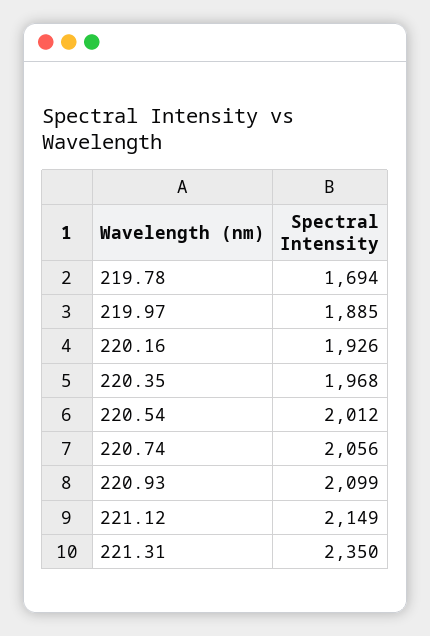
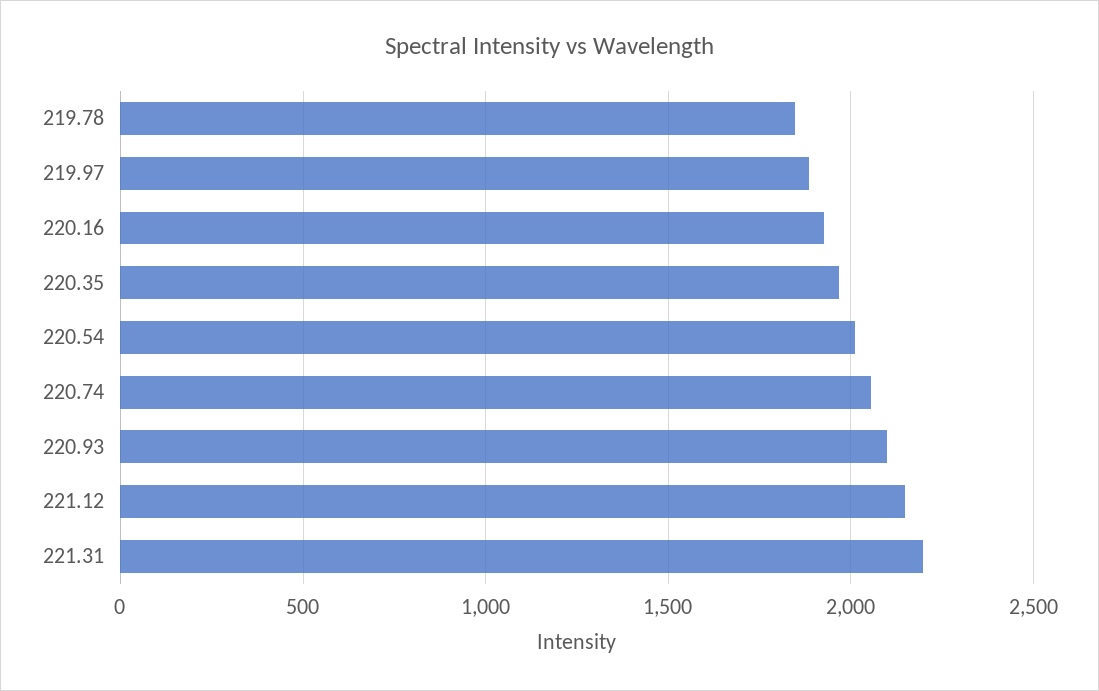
219.78: 1694 -> 1850
221.31: 2350 -> 2200

